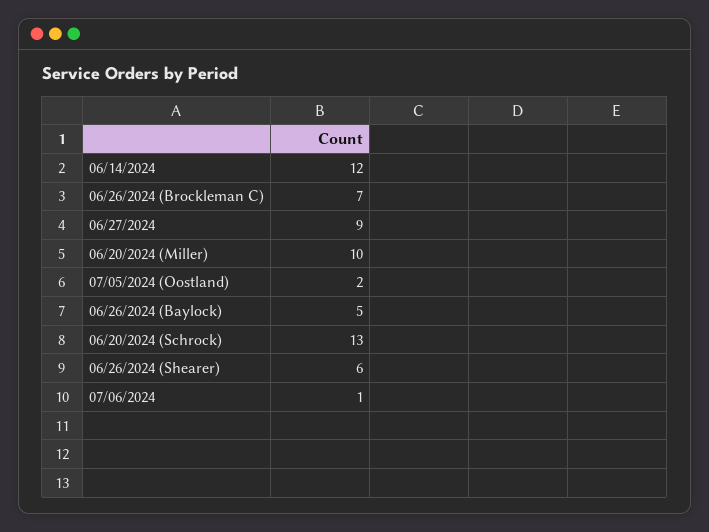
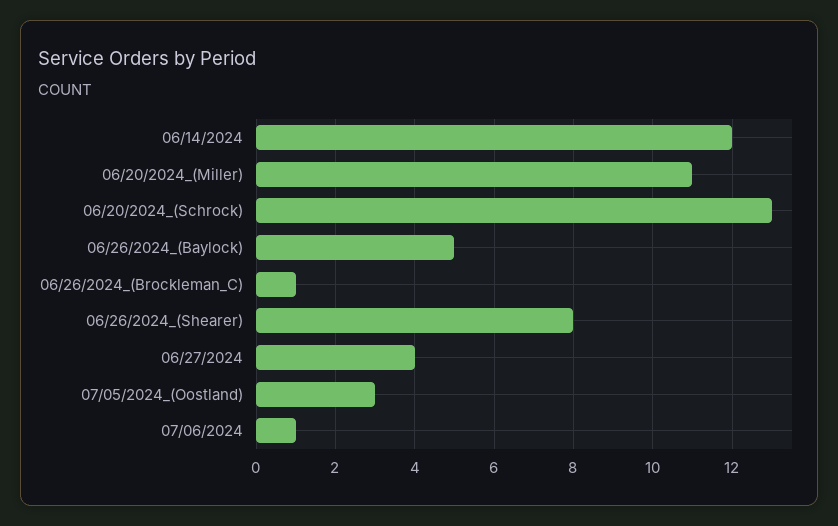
06/26/2024 (Brockleman C): 7 -> 1
06/27/2024: 9 -> 4
06/20/2024 (Miller): 10 -> 11
07/05/2024 (Oostland): 2 -> 3
06/26/2024 (Shearer): 6 -> 8

